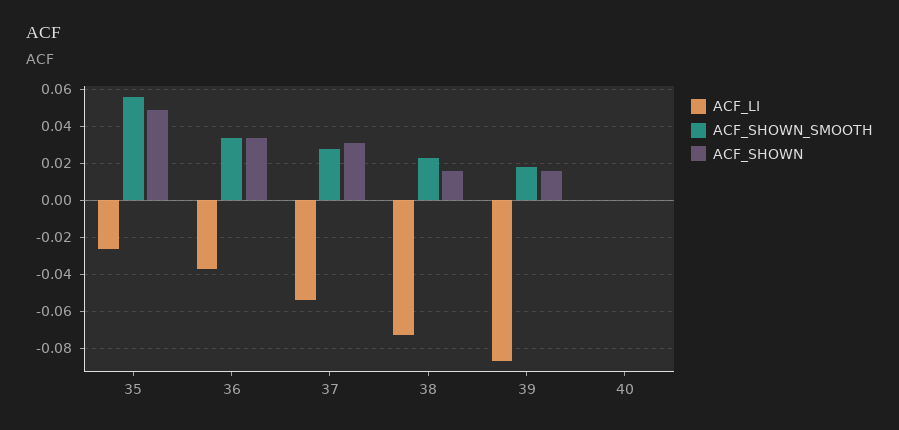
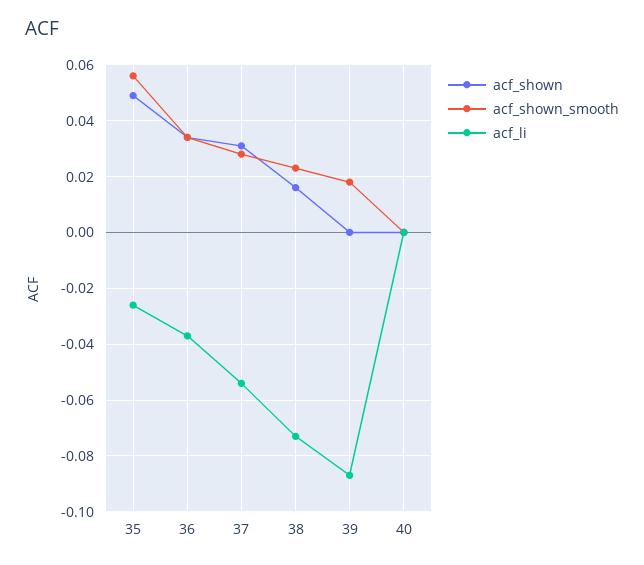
ACF_SHOWN, 39: 0.015 -> 0

